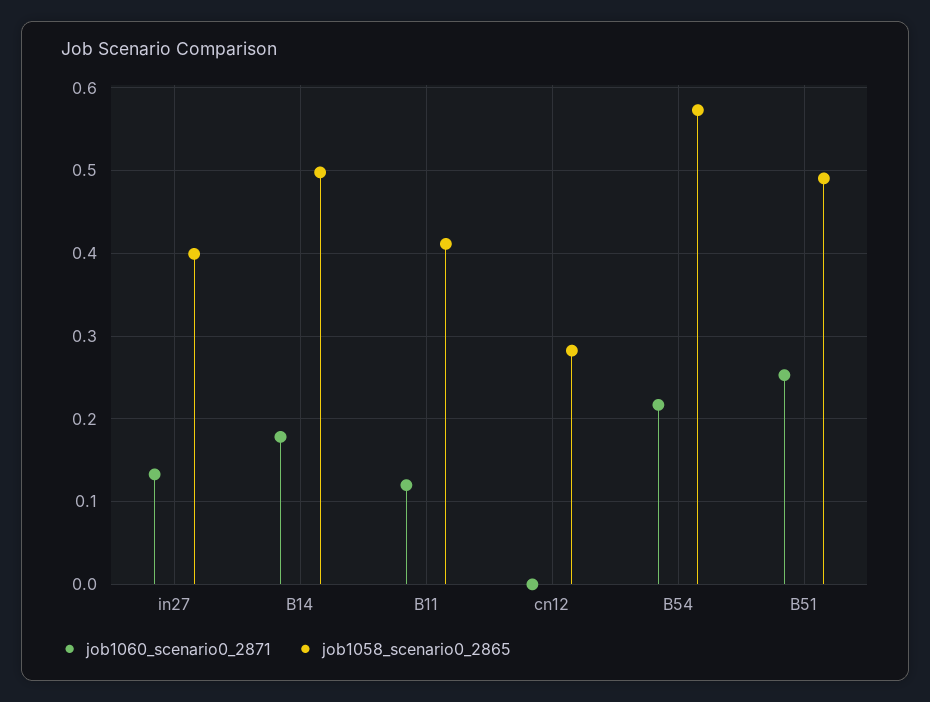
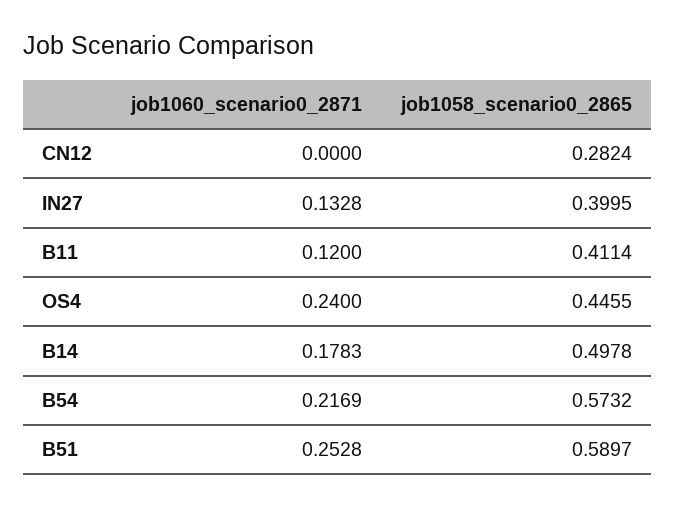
job1058_scenario0_2865, B51: 0.49 -> 0.5897
job1060_scenario0_2871, OS4: none -> 0.24
job1058_scenario0_2865, OS4: none -> 0.4455

